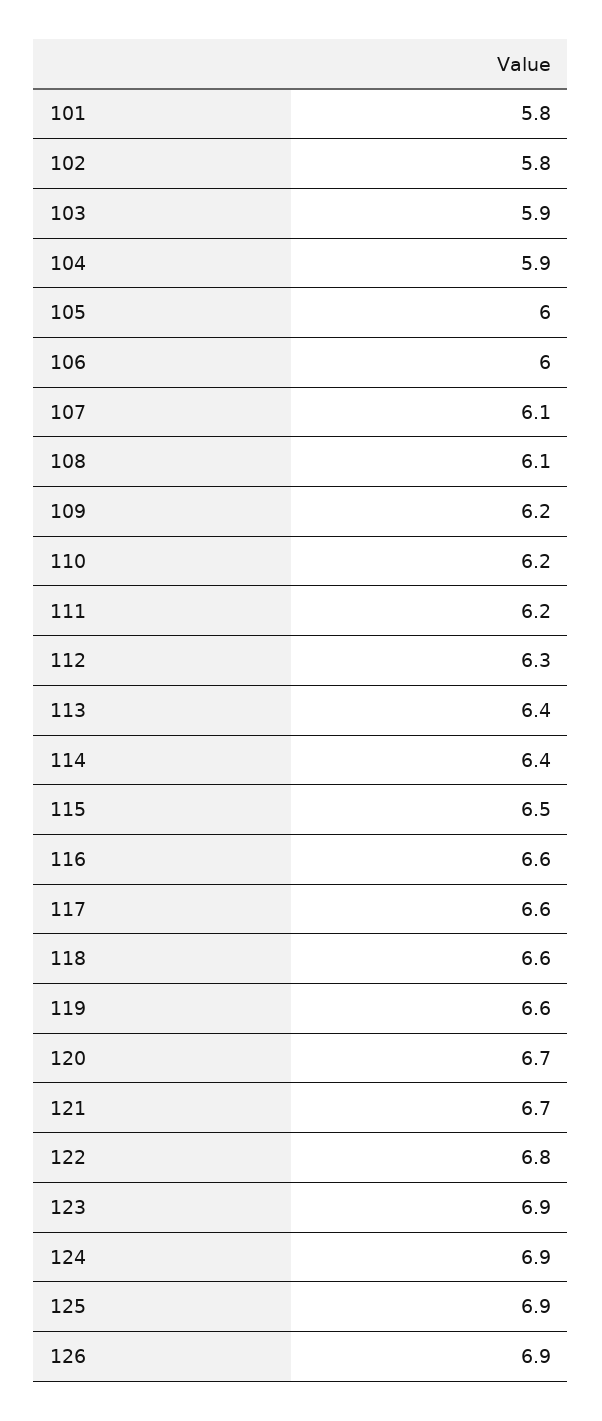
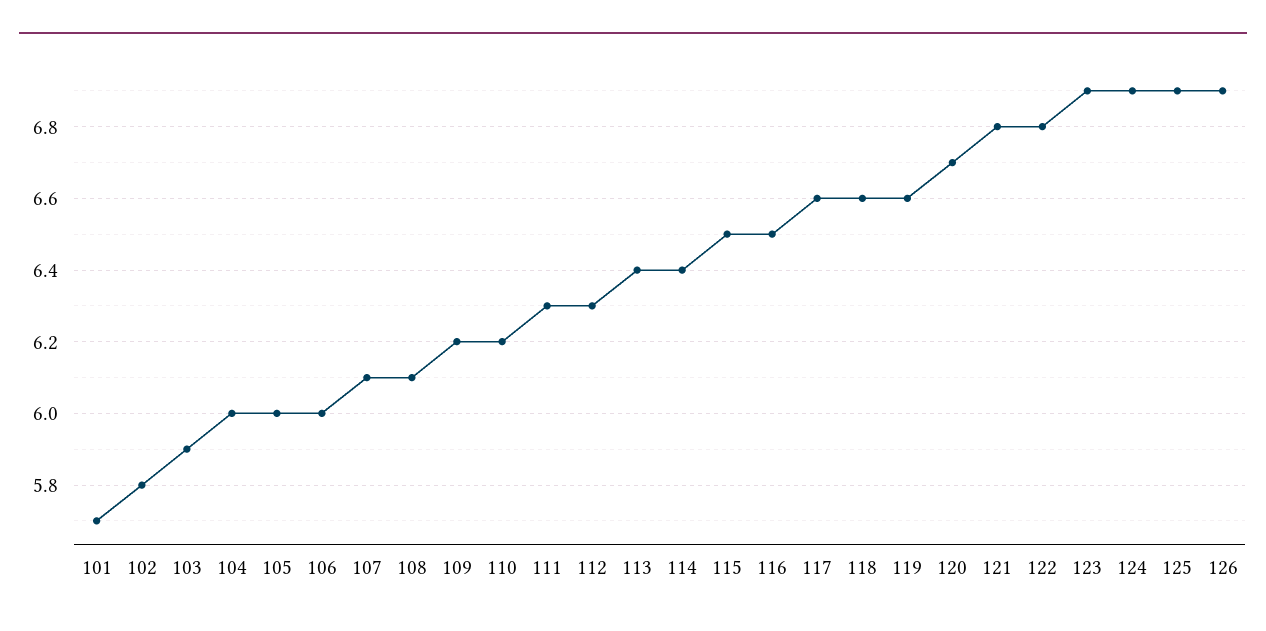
101: 5.8 -> 5.7
104: 5.9 -> 6
111: 6.2 -> 6.3
116: 6.6 -> 6.5
121: 6.7 -> 6.8

